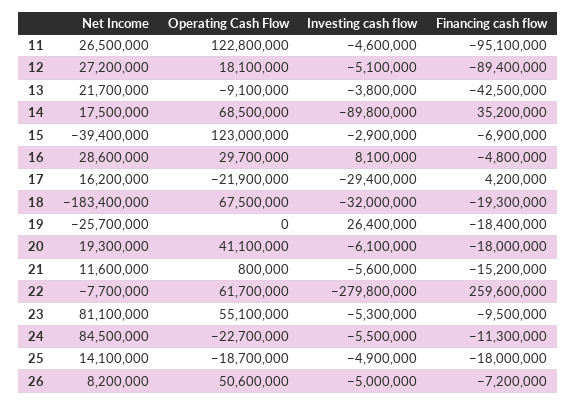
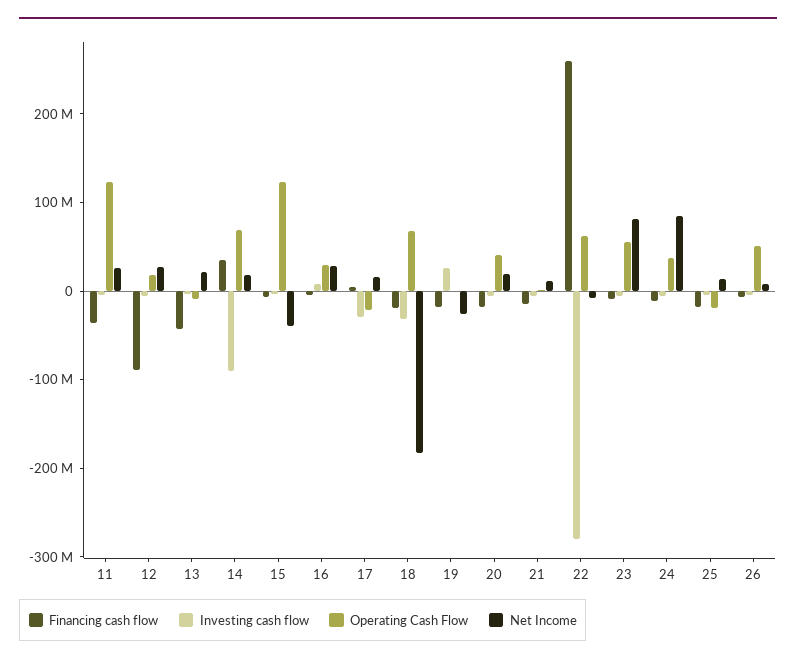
Financing cash flow, 11: -95100000 -> -40000000
Operating Cash Flow, 24: -22700000 -> 40000000

